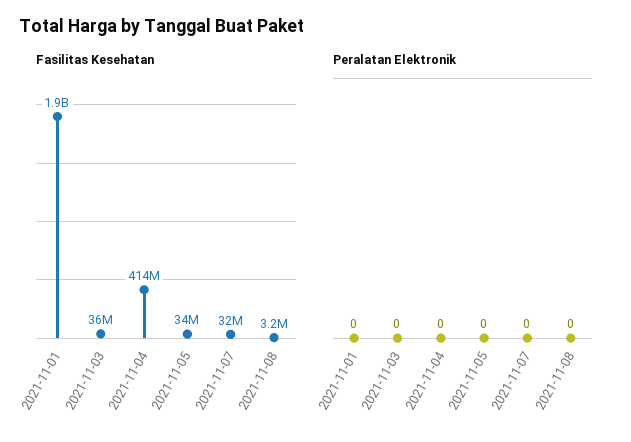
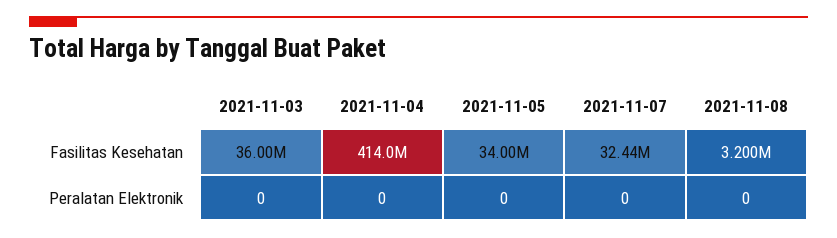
Fasilitas Kesehatan, 2021-11-01: 1900000000 -> none
Peralatan Elektronik, 2021-11-01: 0 -> none

